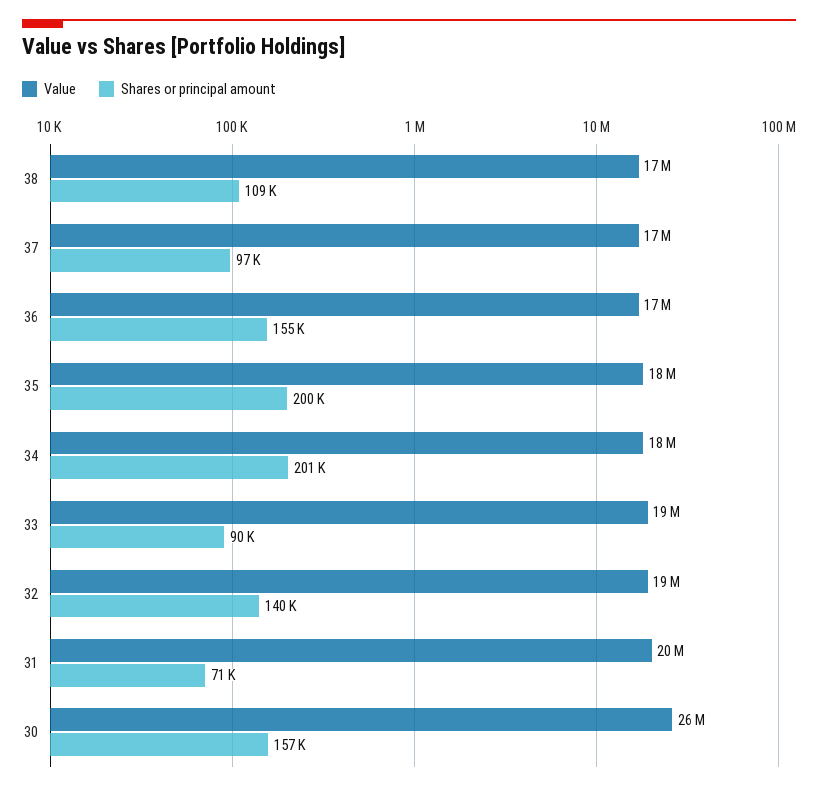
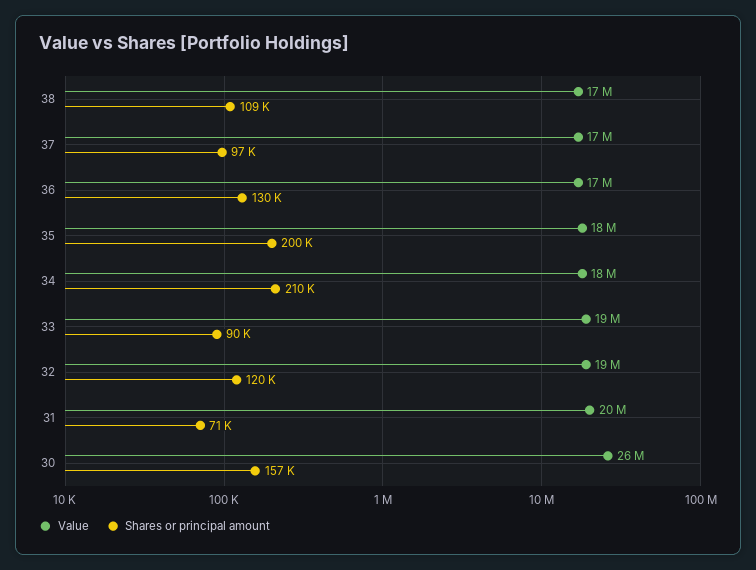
Shares or principal amount, 36: 155000 -> 130000
Shares or principal amount, 34: 201000 -> 210000
Shares or principal amount, 32: 140000 -> 120000

